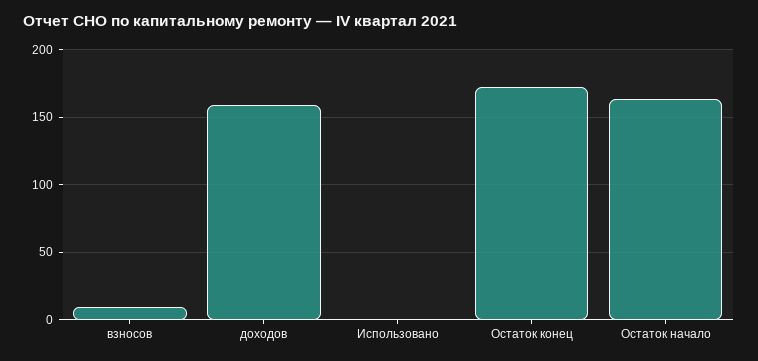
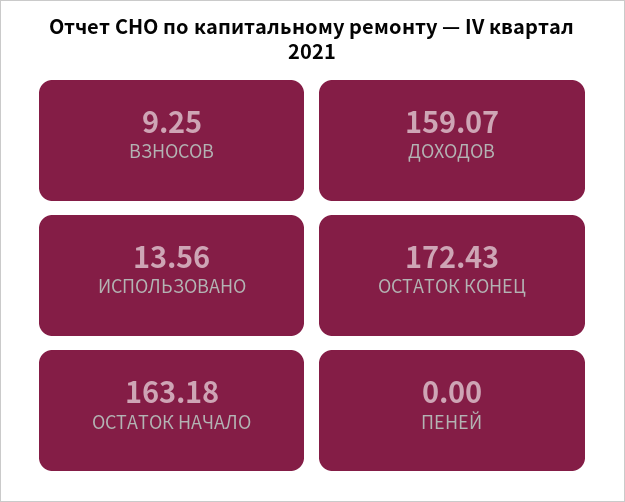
Использовано: 0 -> 13.56
ПЕНЕЙ: none -> 0

